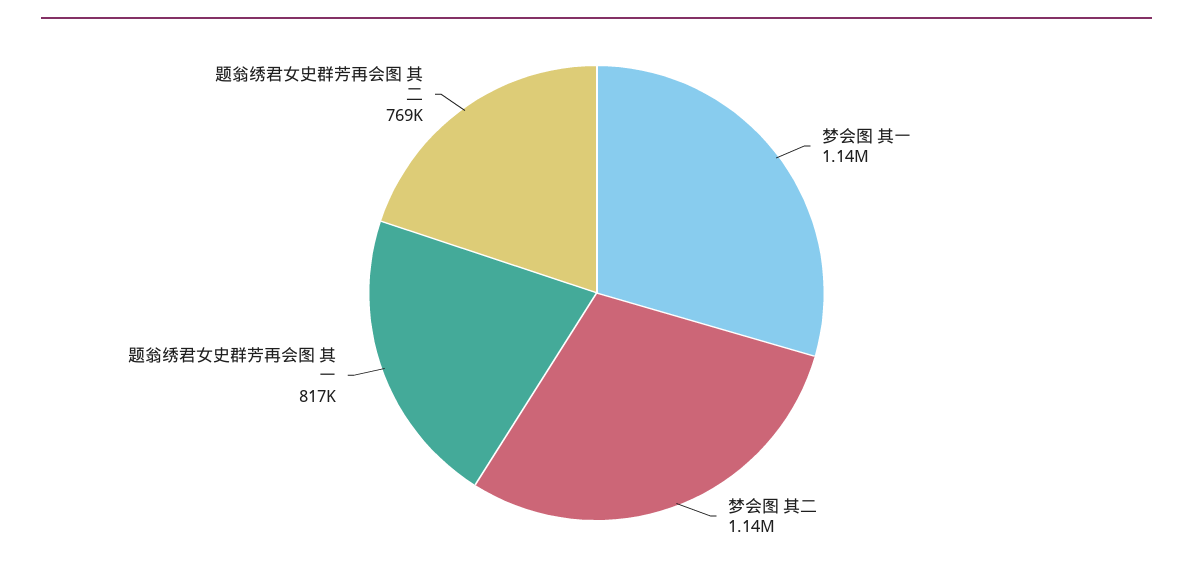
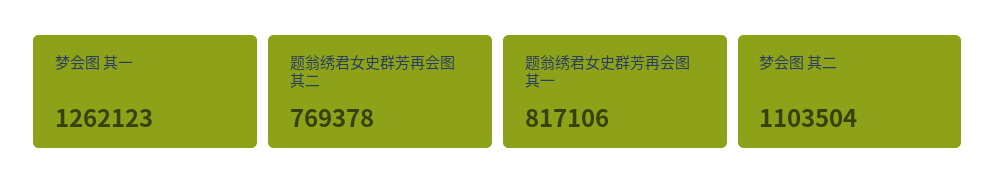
梦会图 其一: 1140000 -> 1262123
梦会图 其二: 1140000 -> 1103504

